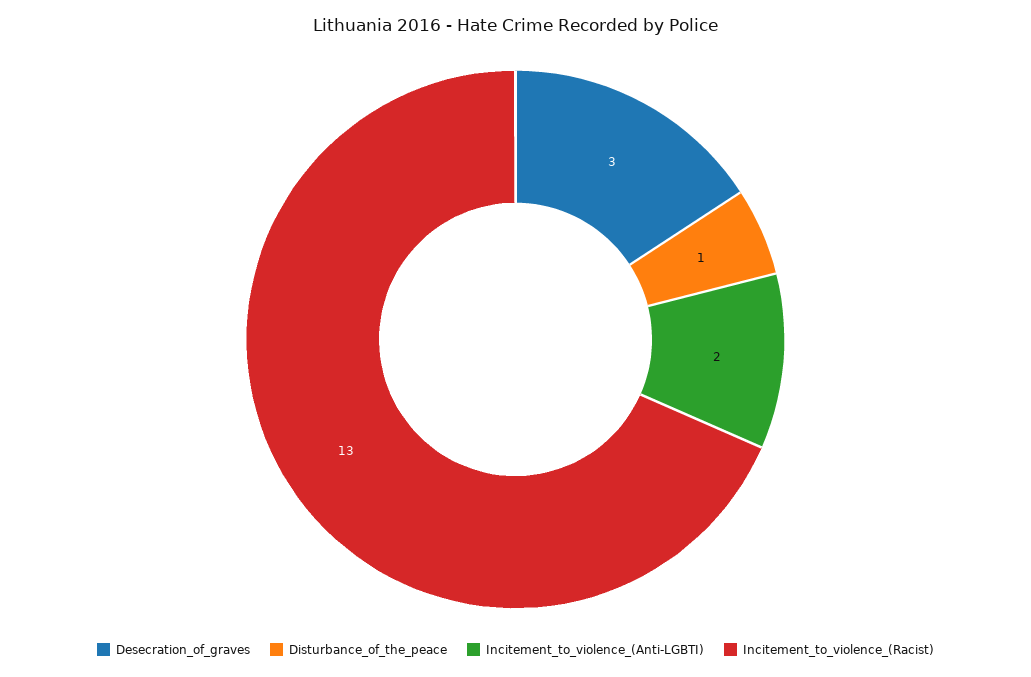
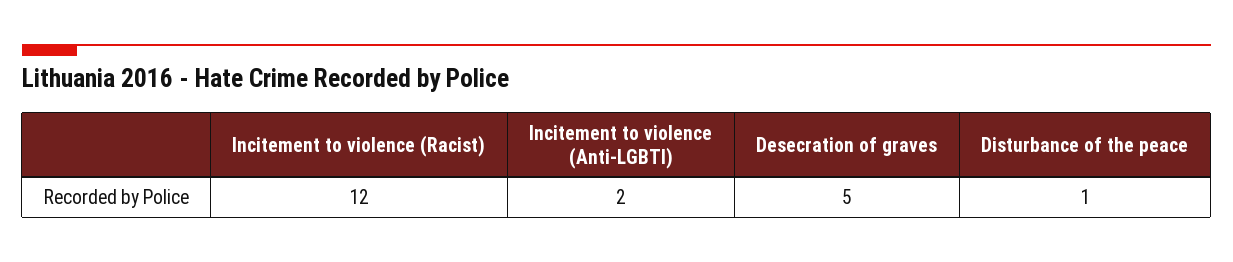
Desecration_of_graves: 3 -> 5
Incitement_to_violence_(Racist): 13 -> 12

